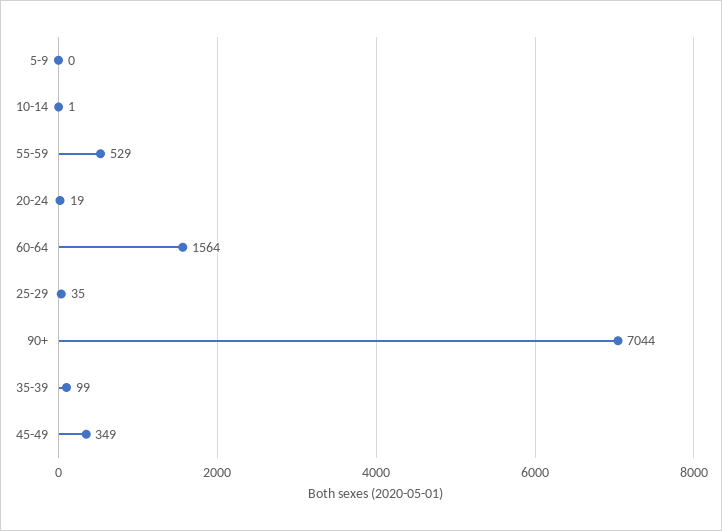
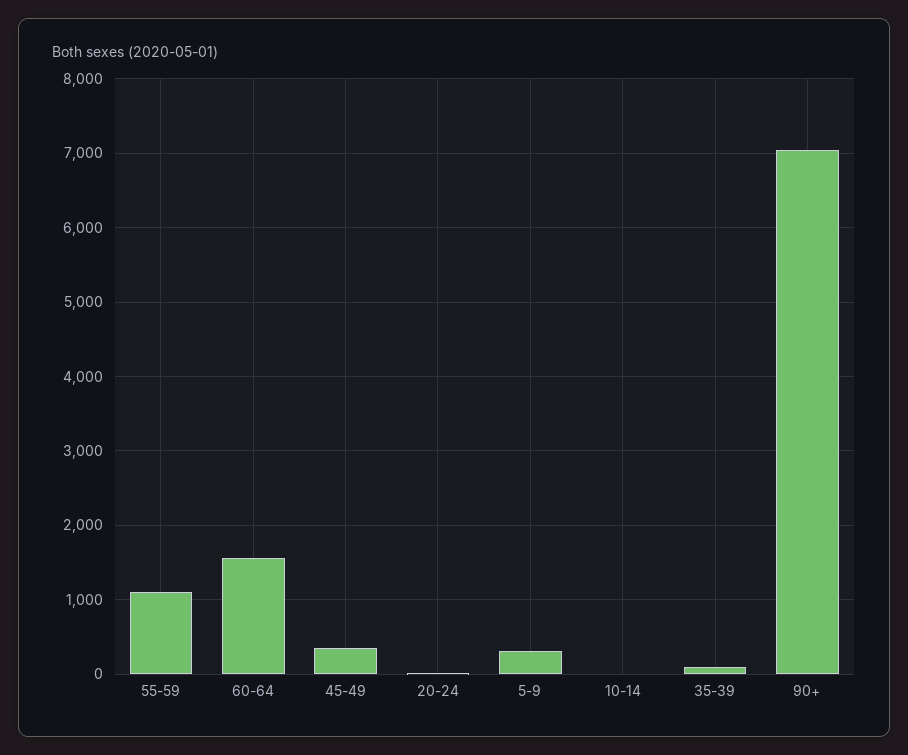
5-9: 0 -> 300
55-59: 529 -> 1100
25-29: 35 -> none

